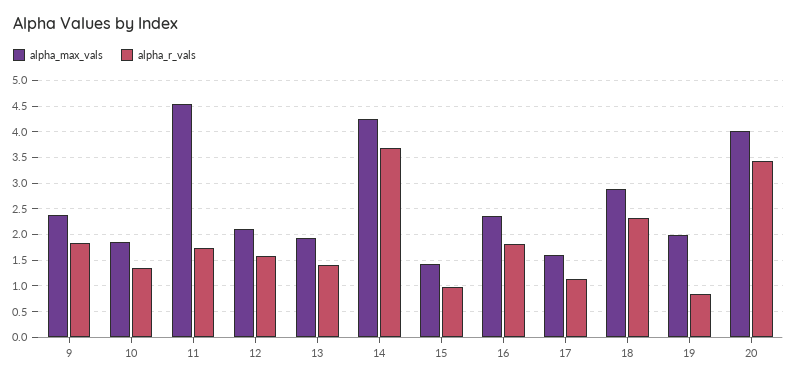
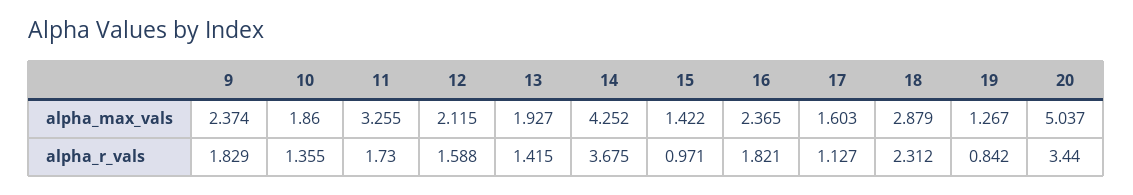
alpha_max_vals, 11: 4.5 -> 3.255
alpha_max_vals, 19: 2 -> 1.267
alpha_max_vals, 20: 4 -> 5.037

